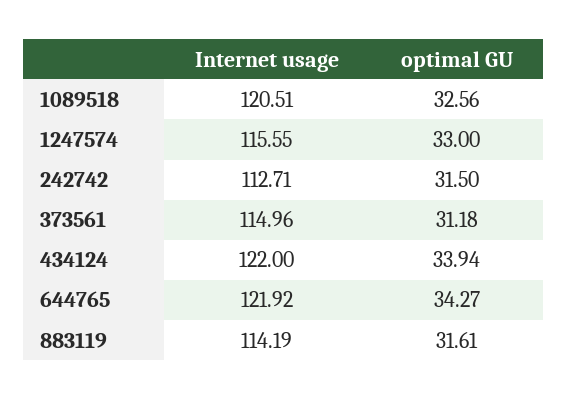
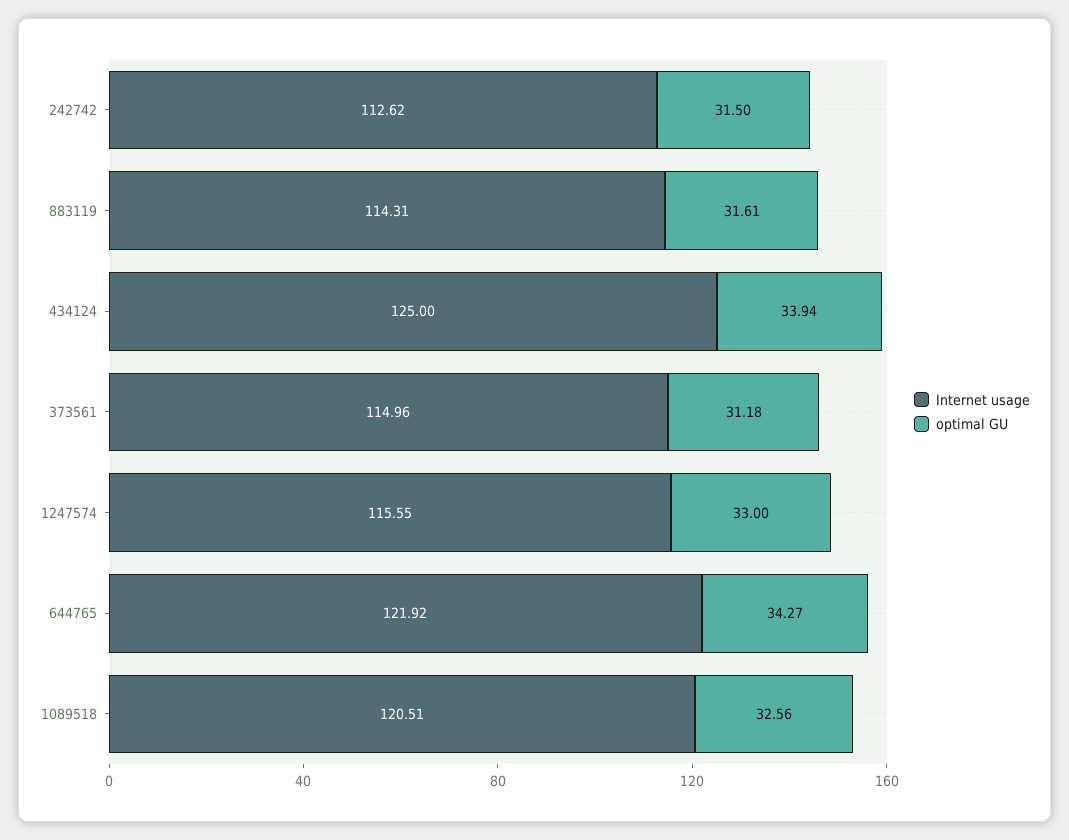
Internet usage, 242742: 112.71 -> 112.62
Internet usage, 434124: 122 -> 125
Internet usage, 883119: 114.19 -> 114.31

